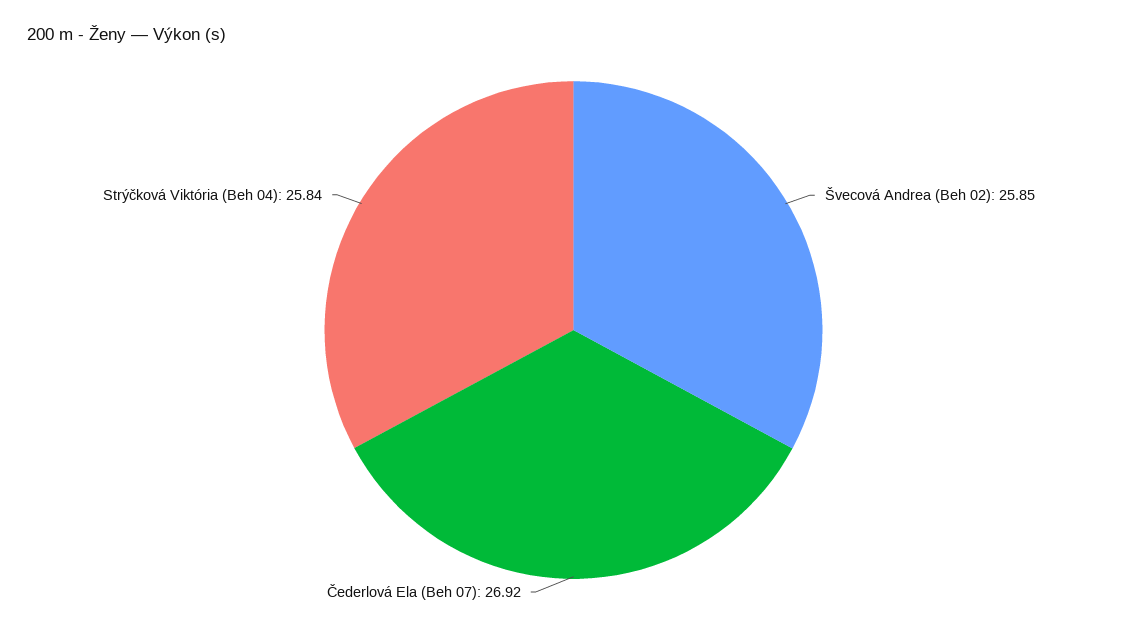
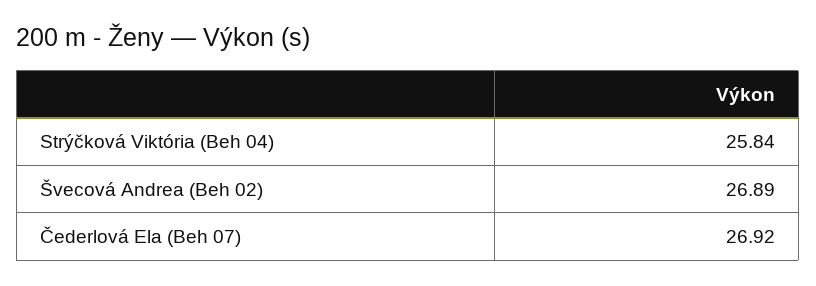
Švecová Andrea (Beh 02): 25.85 -> 26.89

